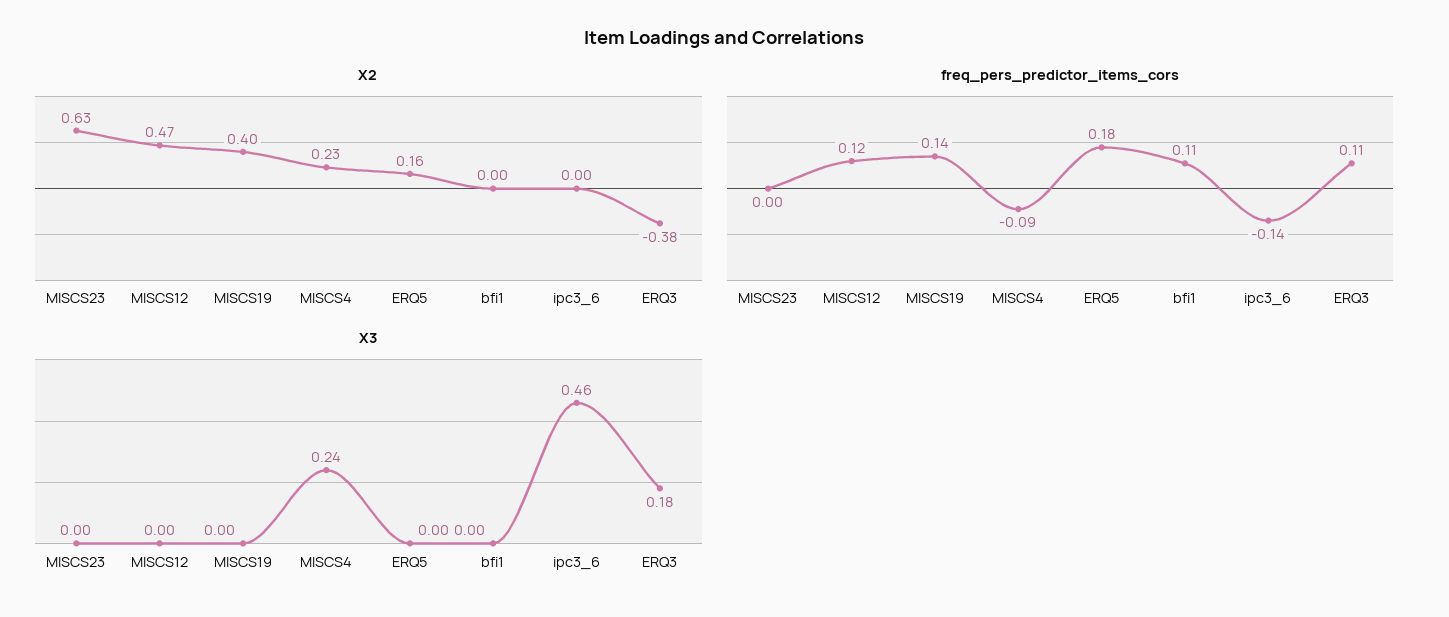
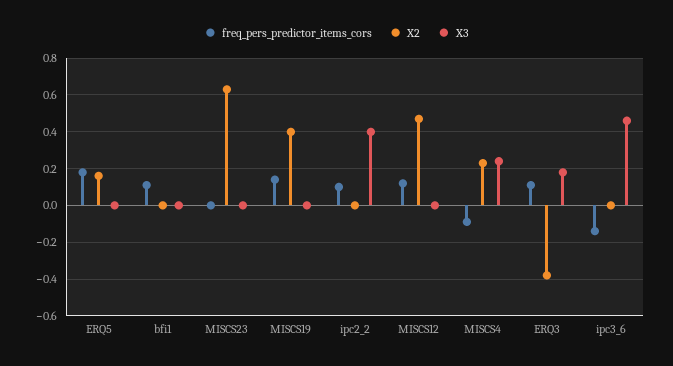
freq_pers_predictor_items_cors, ipc2_2: none -> 0.1
X2, ipc2_2: none -> 0
X3, ipc2_2: none -> 0.4

